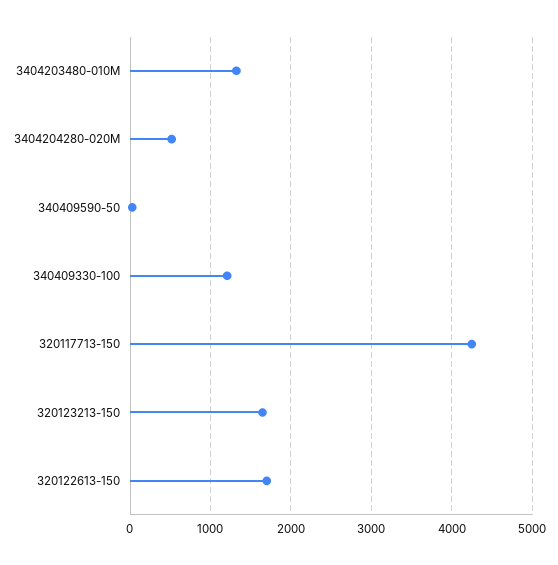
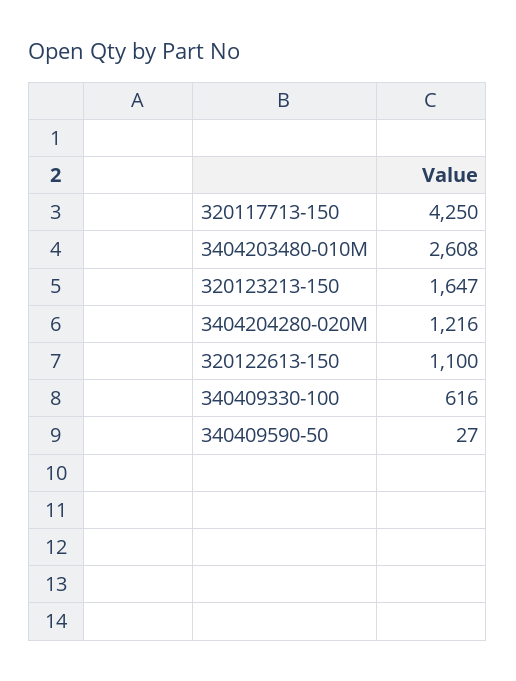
3404203480-010M: 1300 -> 2608
3404204280-020M: 500 -> 1216
340409330-100: 1200 -> 616
320122613-150: 1700 -> 1100

